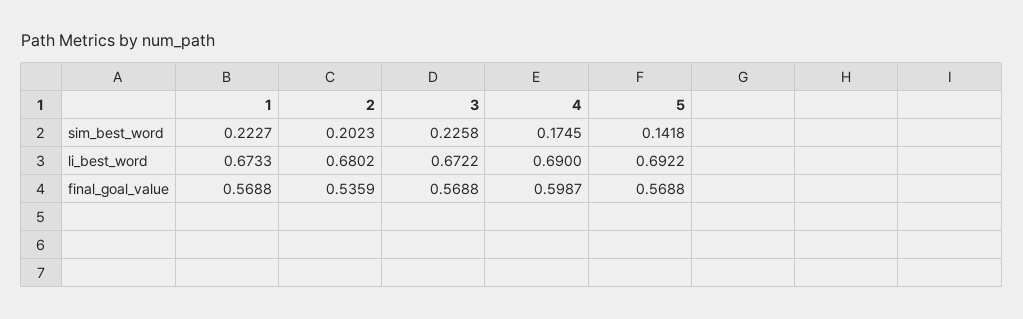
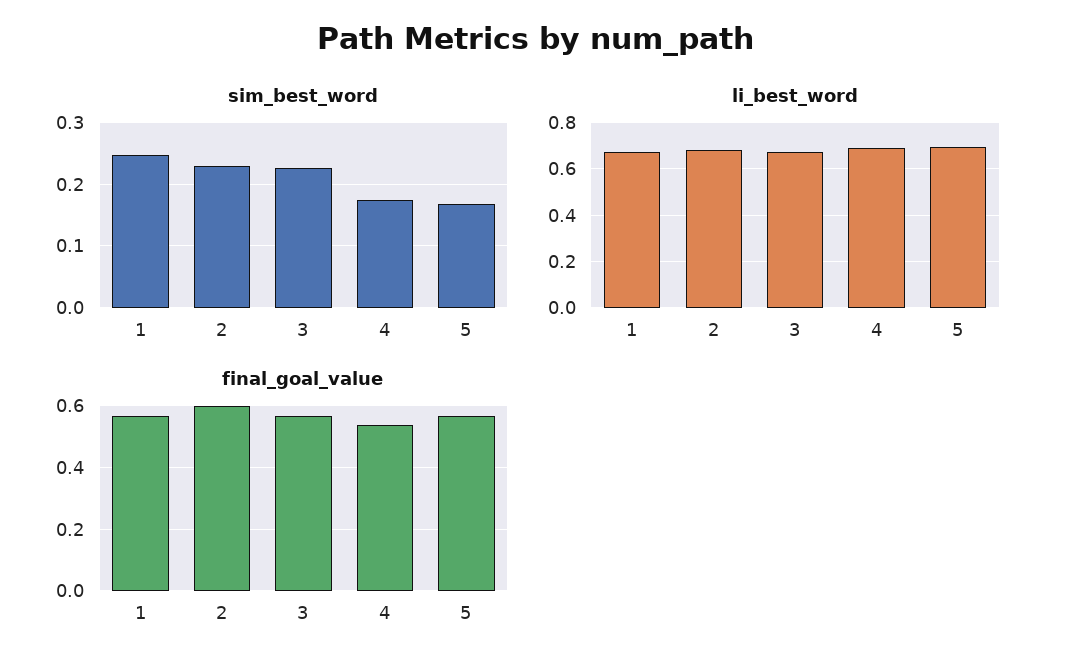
sim_best_word, 1: 0.2227 -> 0.25
sim_best_word, 2: 0.2023 -> 0.23
sim_best_word, 5: 0.1418 -> 0.17
final_goal_value, 2: 0.5359 -> 0.6
final_goal_value, 4: 0.5987 -> 0.54

